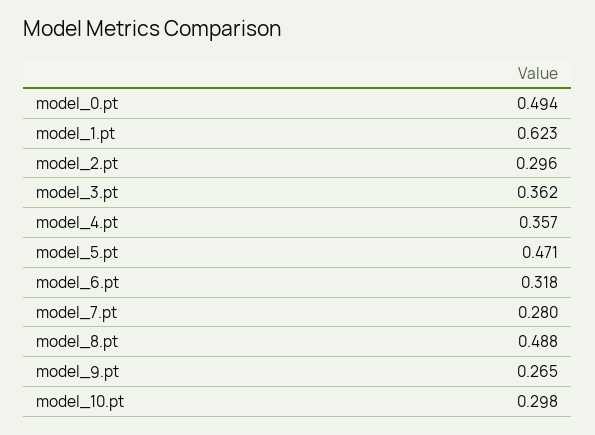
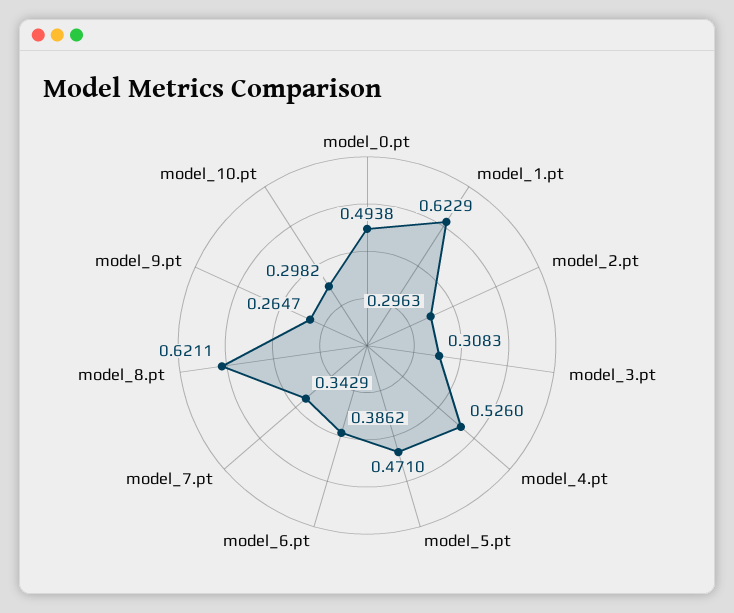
model_3.pt: 0.362 -> 0.3083
model_4.pt: 0.357 -> 0.526
model_6.pt: 0.318 -> 0.3862
model_7.pt: 0.28 -> 0.3429
model_8.pt: 0.488 -> 0.6211

